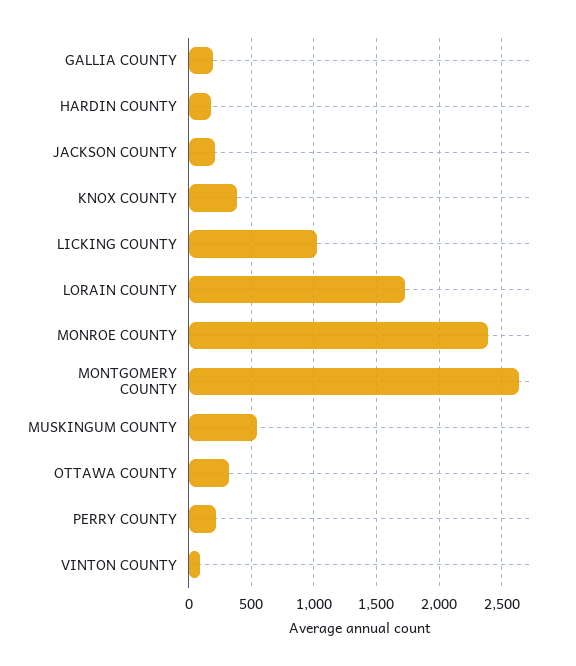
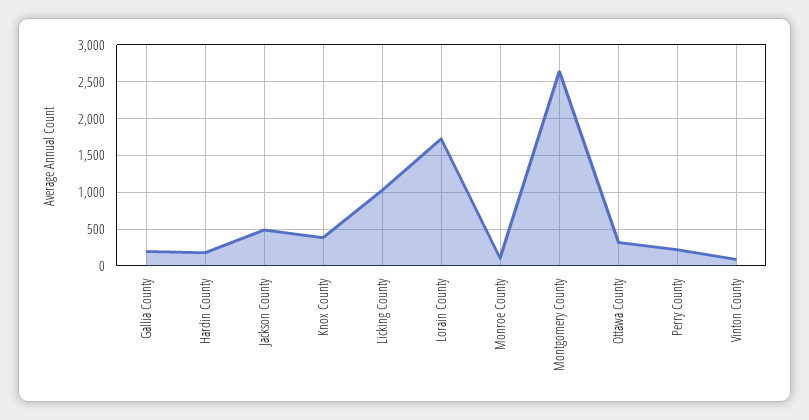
JACKSON COUNTY: 200 -> 500
MONROE COUNTY: 2400 -> 100
MUSKINGUM COUNTY: 550 -> none

